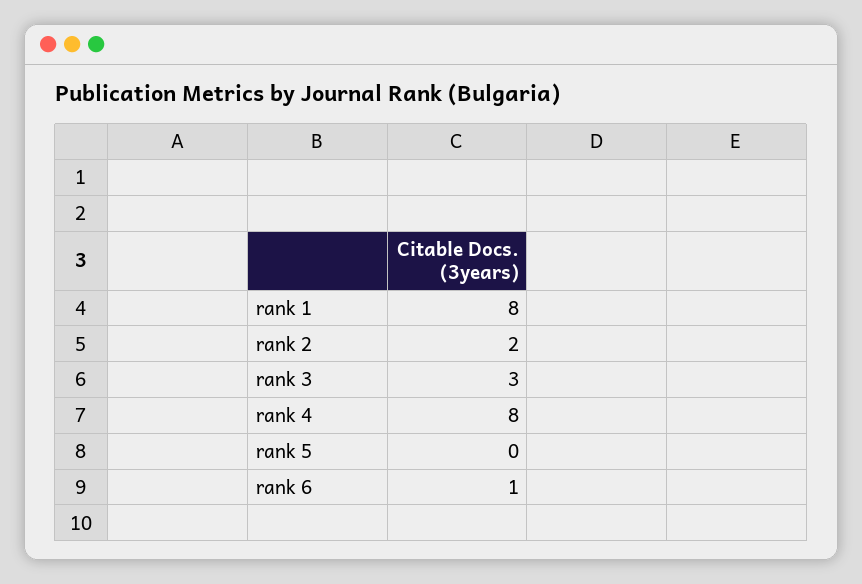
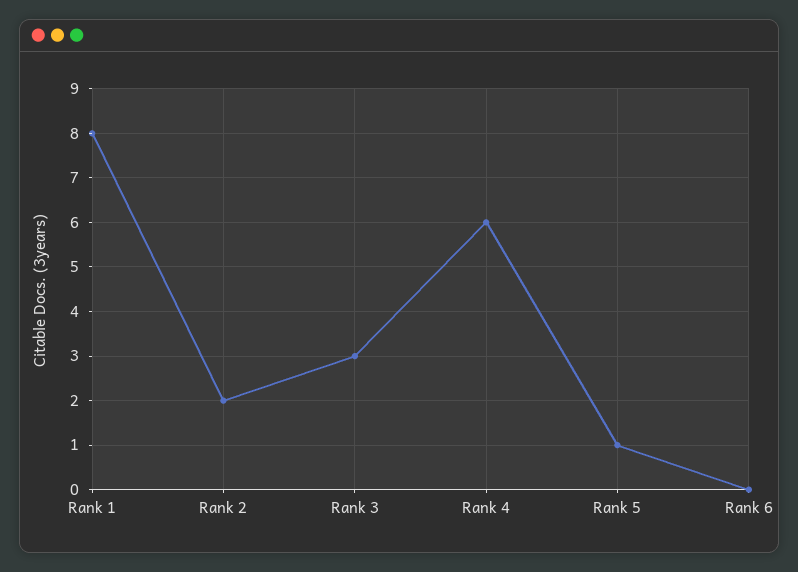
rank 4: 8 -> 6
rank 5: 0 -> 1
rank 6: 1 -> 0

